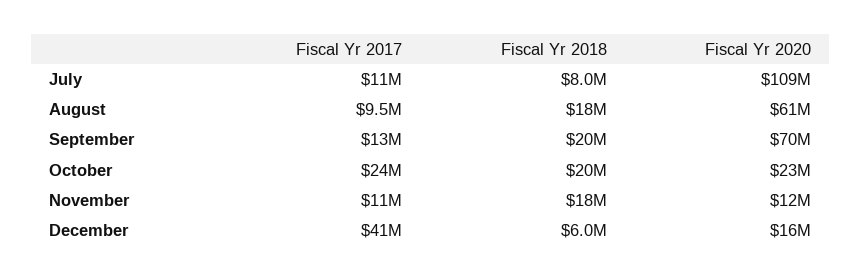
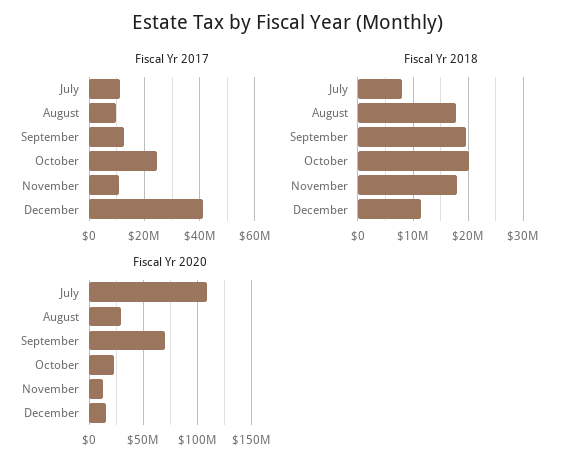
Fiscal Yr 2020, August: 61000000 -> 30000000
Fiscal Yr 2018, December: 6000000 -> 12000000

